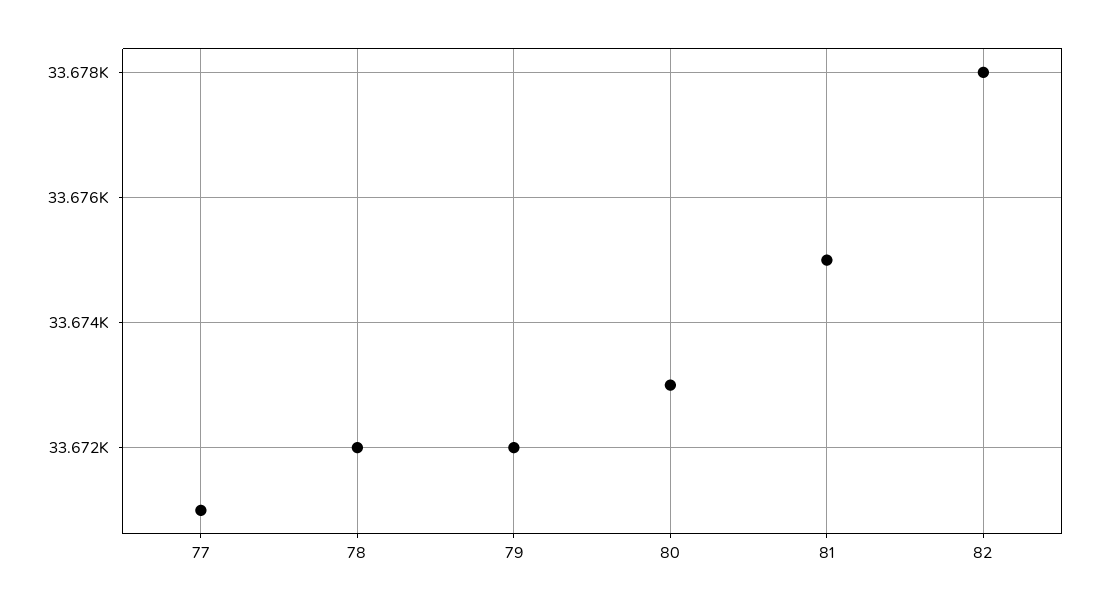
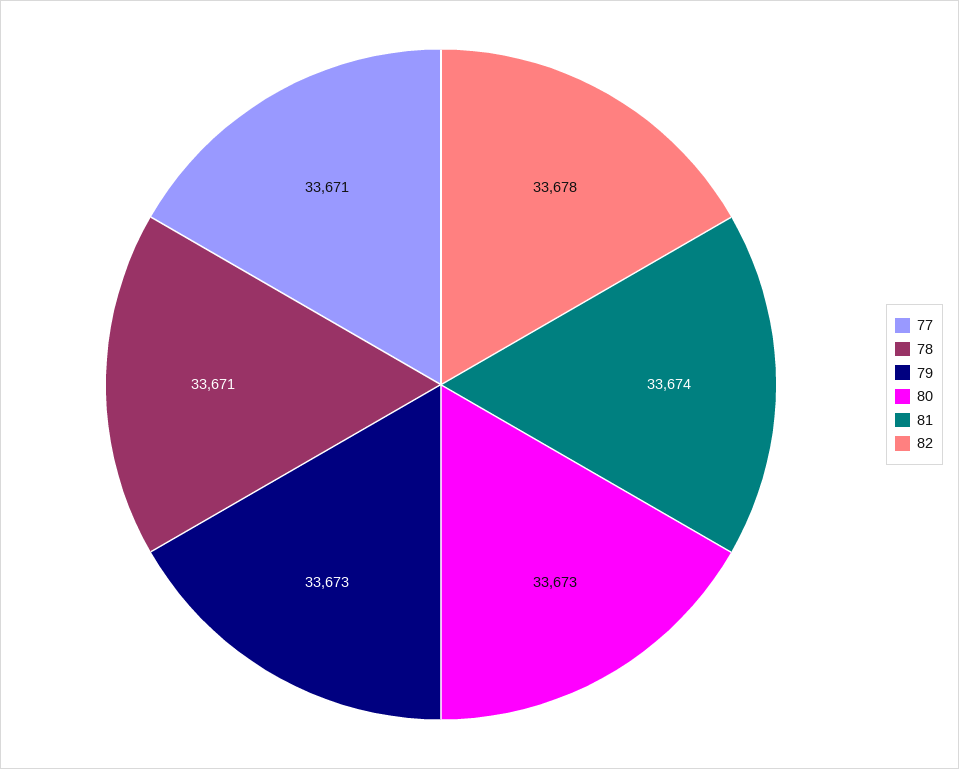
78: 33672 -> 33671
79: 33672 -> 33673
81: 33675 -> 33674

